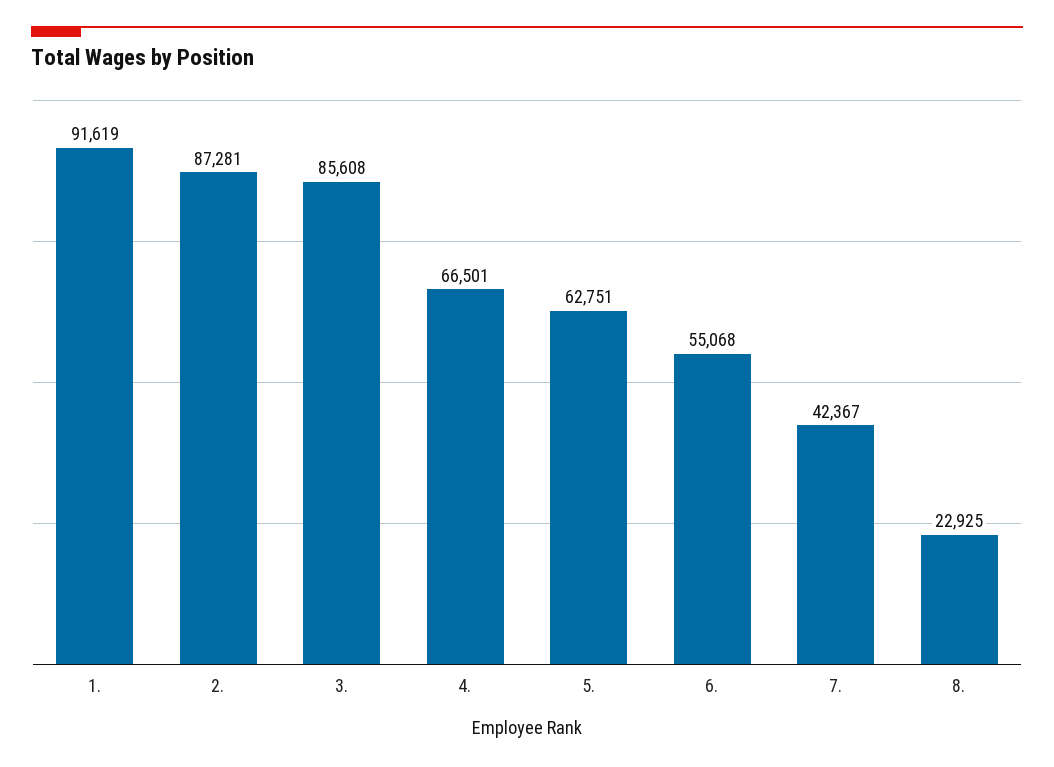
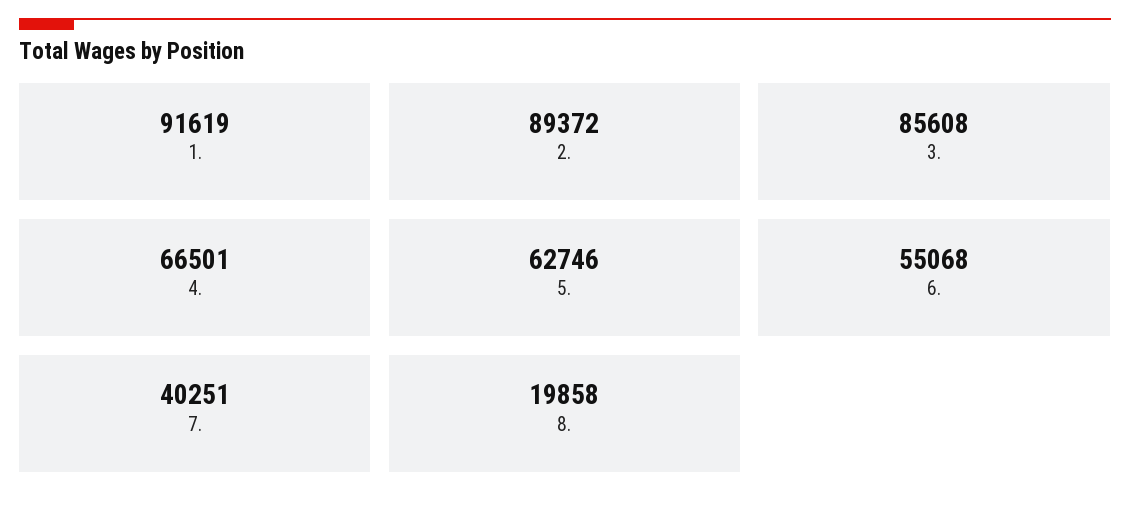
2.: 87281 -> 89372
5.: 62751 -> 62746
7.: 42367 -> 40251
8.: 22925 -> 19858

